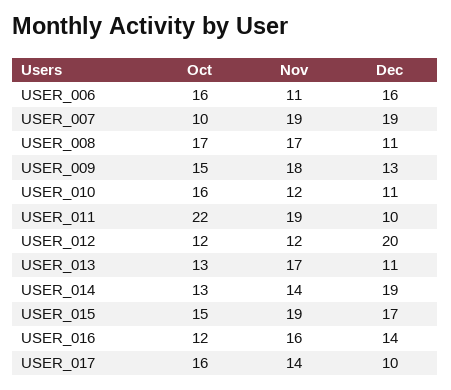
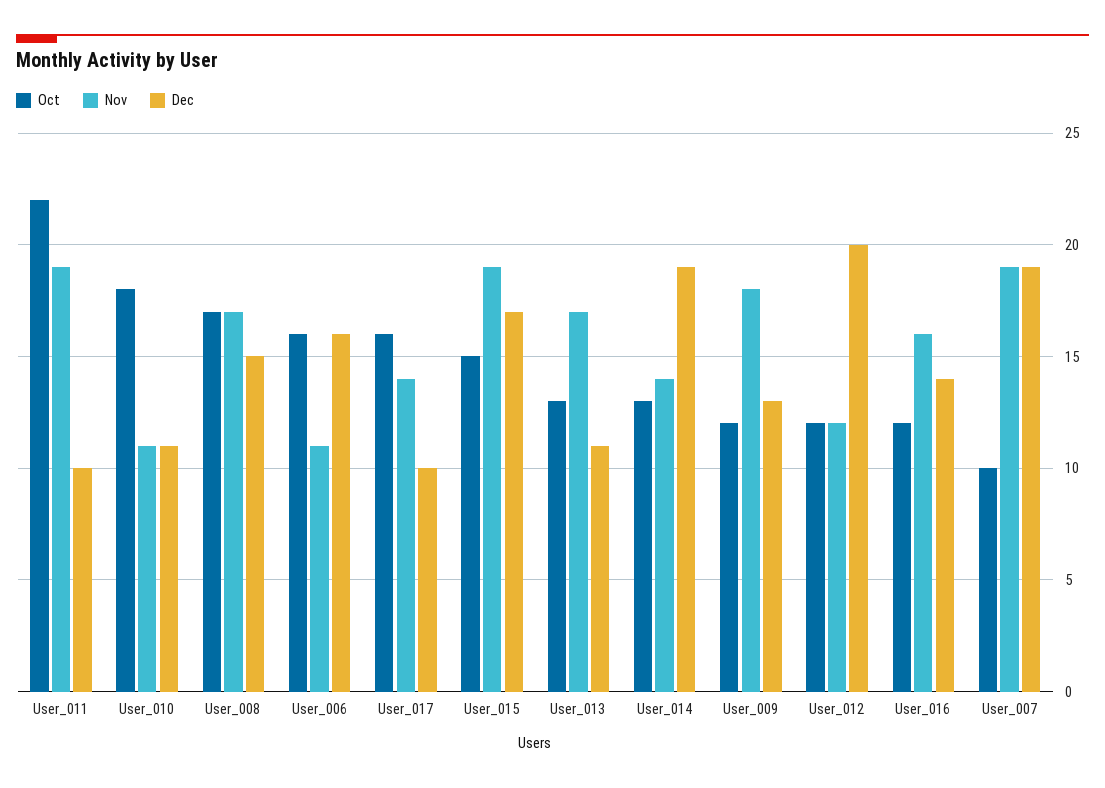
Dec, USER_008: 11 -> 15
Oct, USER_009: 15 -> 12
Oct, USER_010: 16 -> 18
Nov, USER_010: 12 -> 11

